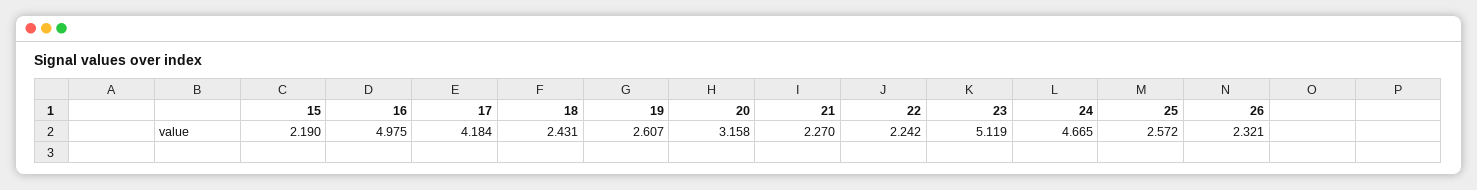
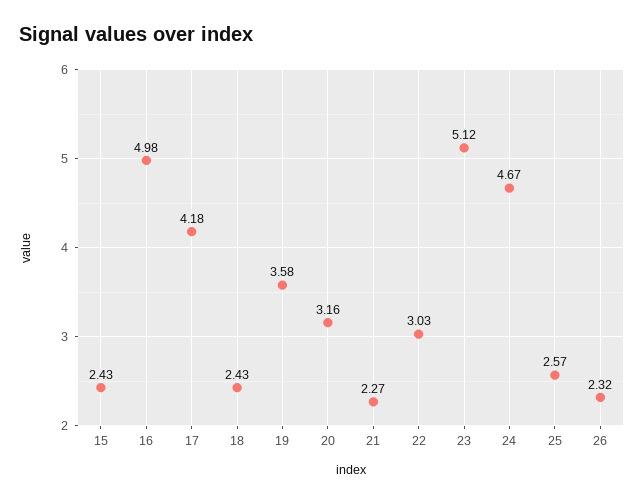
15: 2.19 -> 2.43
19: 2.607 -> 3.58
22: 2.242 -> 3.03

